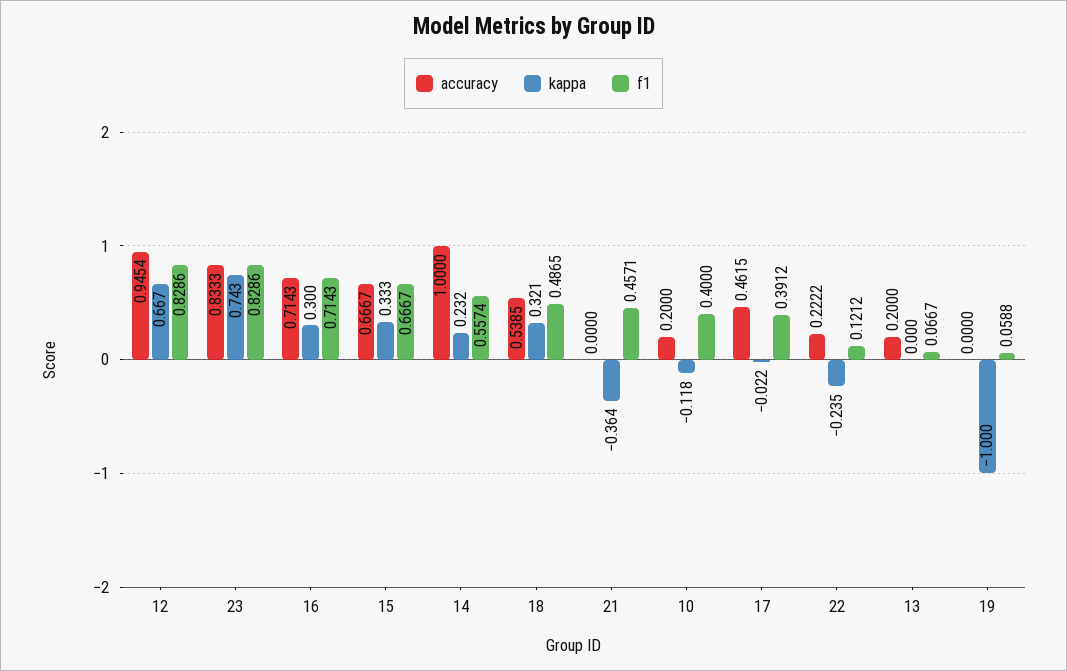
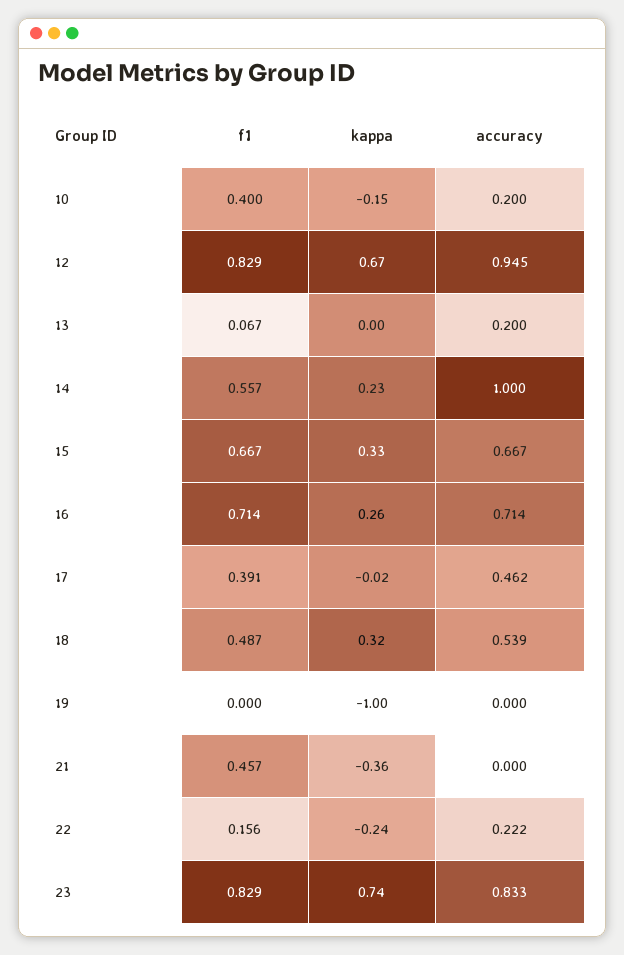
kappa, 16: 0.3 -> 0.26
kappa, 10: -0.118 -> -0.15
f1, 22: 0.1212 -> 0.156
f1, 19: 0.0588 -> 0

